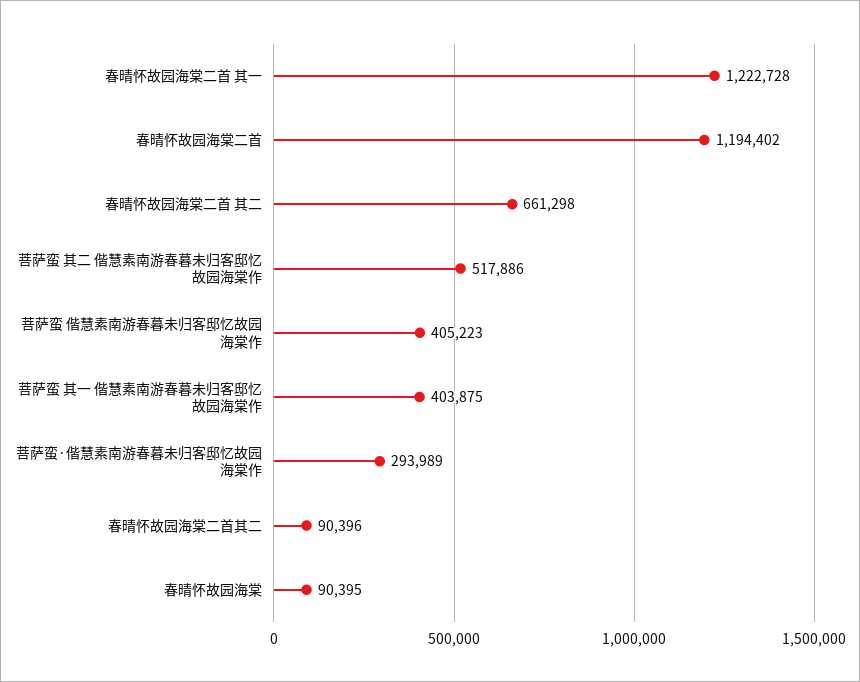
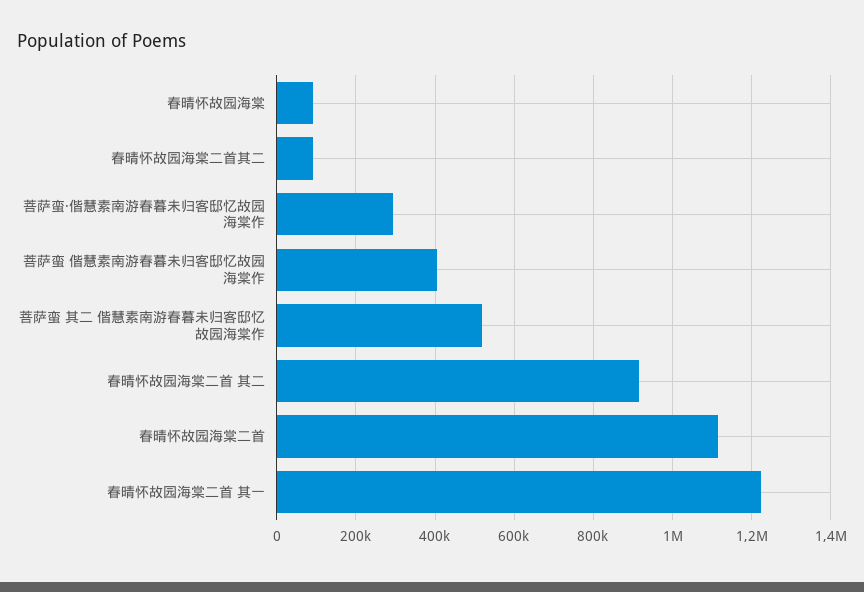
春晴怀故园海棠二首: 1194402 -> 1120000
春晴怀故园海棠二首 其二: 661298 -> 920000
菩萨蛮 其一 偕慧素南游春暮未归客邸忆故园海棠作: 403875 -> none

